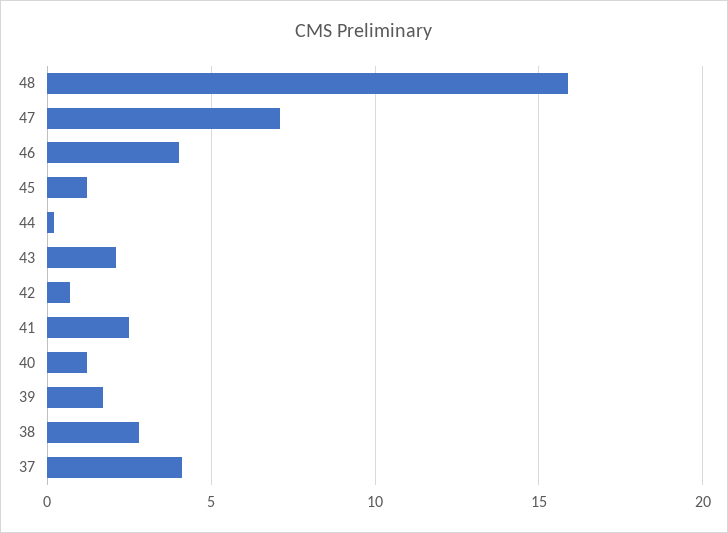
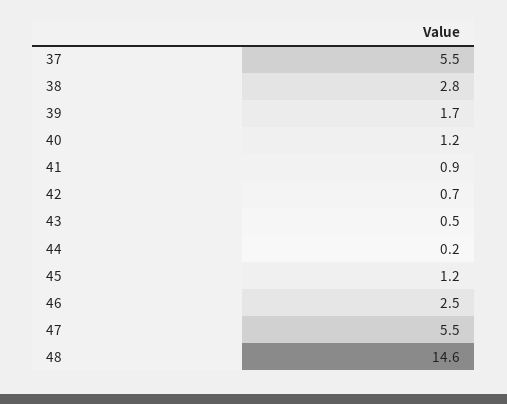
48: 16 -> 14.6
47: 7 -> 5.5
46: 4 -> 2.5
43: 2 -> 0.5
41: 2.5 -> 0.9
37: 4 -> 5.5

